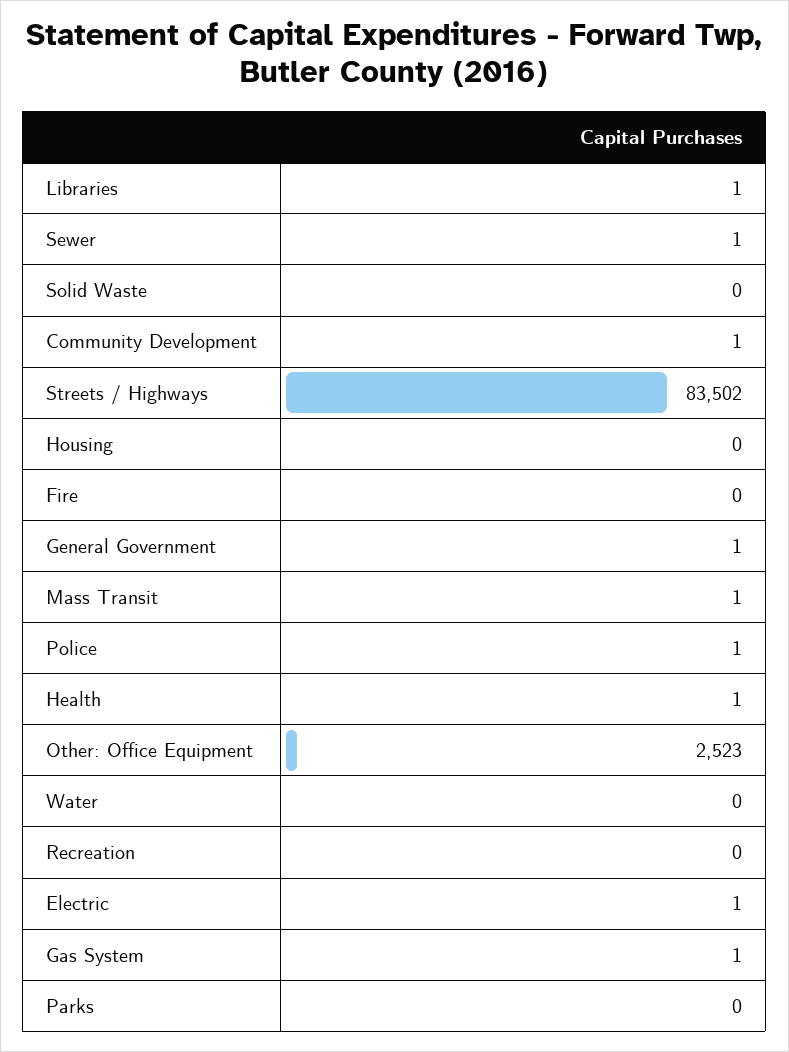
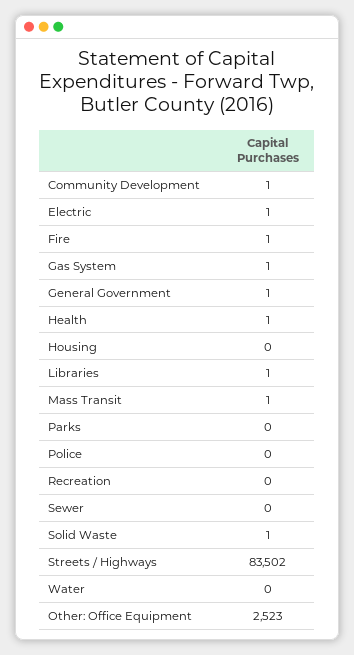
Sewer: 1 -> 0
Solid Waste: 0 -> 1
Fire: 0 -> 1
Police: 1 -> 0

